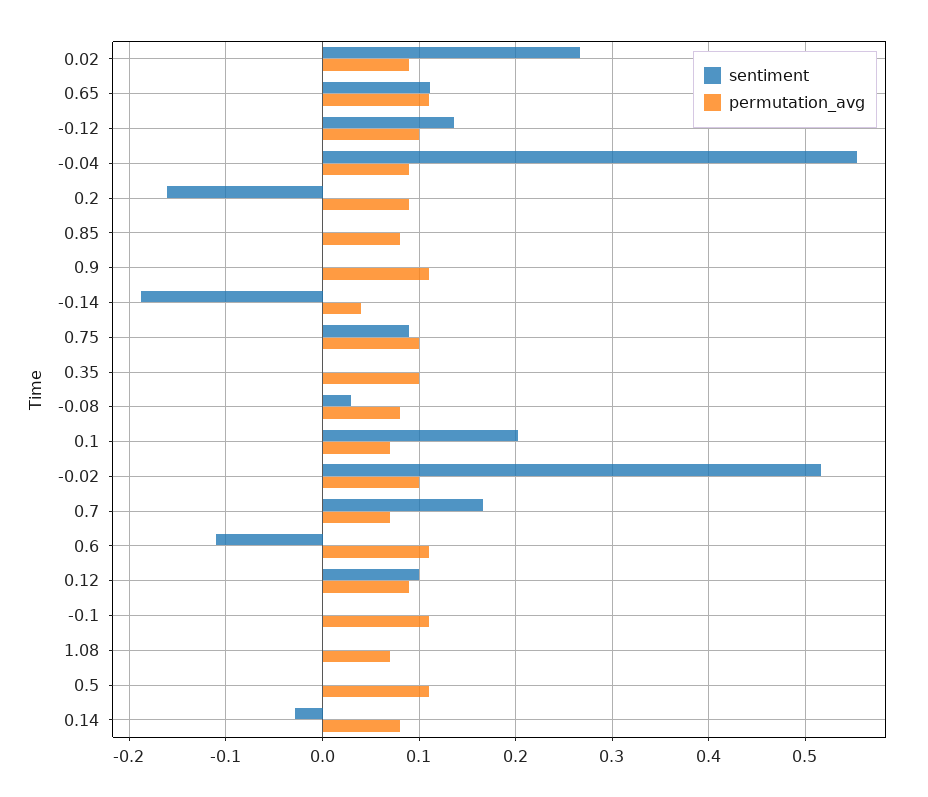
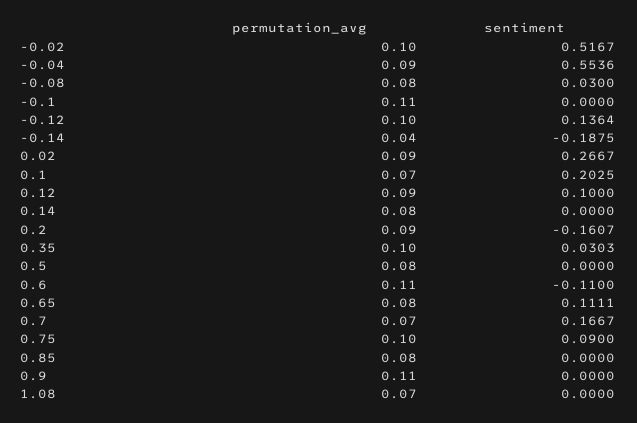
permutation_avg, 0.65: 0.11 -> 0.08
sentiment, 0.35: 0 -> 0.0303
permutation_avg, 0.5: 0.11 -> 0.08
sentiment, 0.14: -0.03 -> 0

